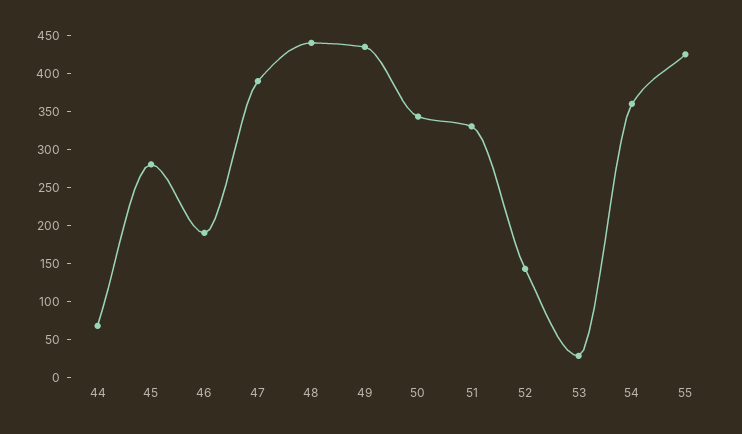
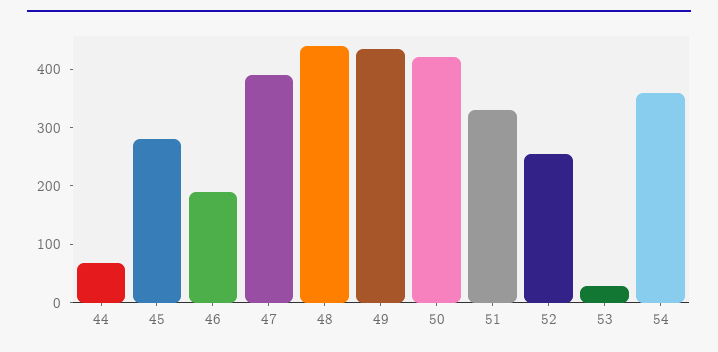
50: 350 -> 420
52: 150 -> 260
55: 425 -> none

